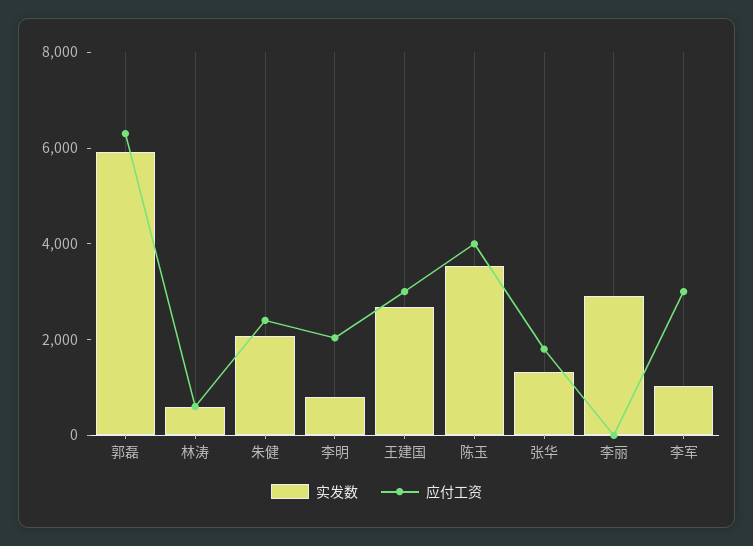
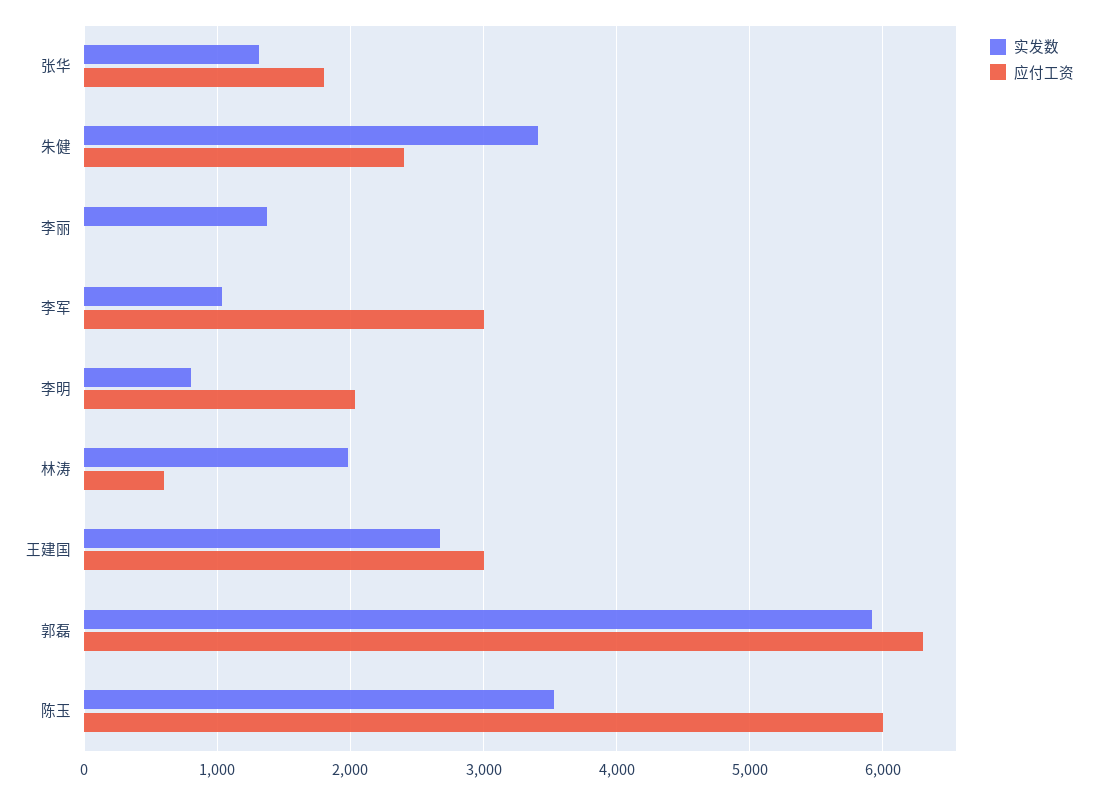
实发数, 林涛: 500 -> 2000
实发数, 朱健: 2000 -> 3400
应付工资, 陈玉: 4000 -> 6000
实发数, 李丽: 3000 -> 1400

